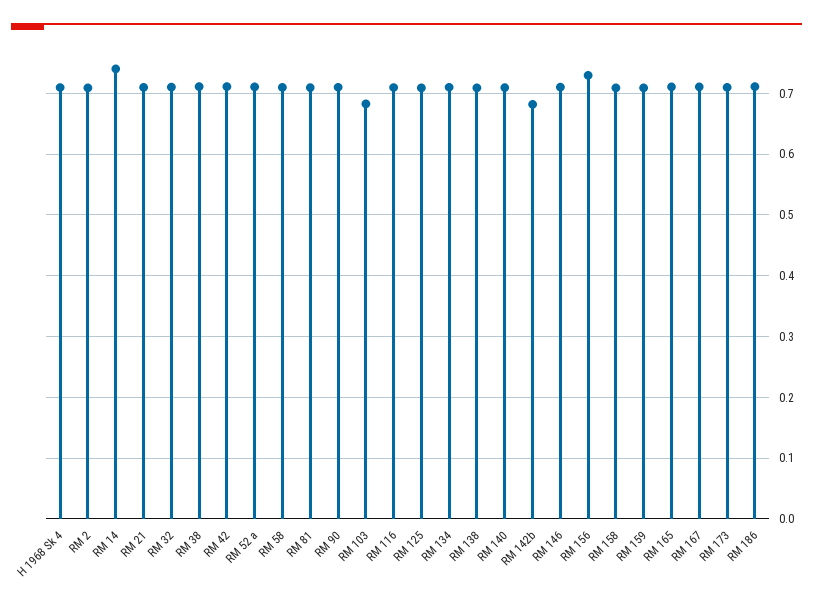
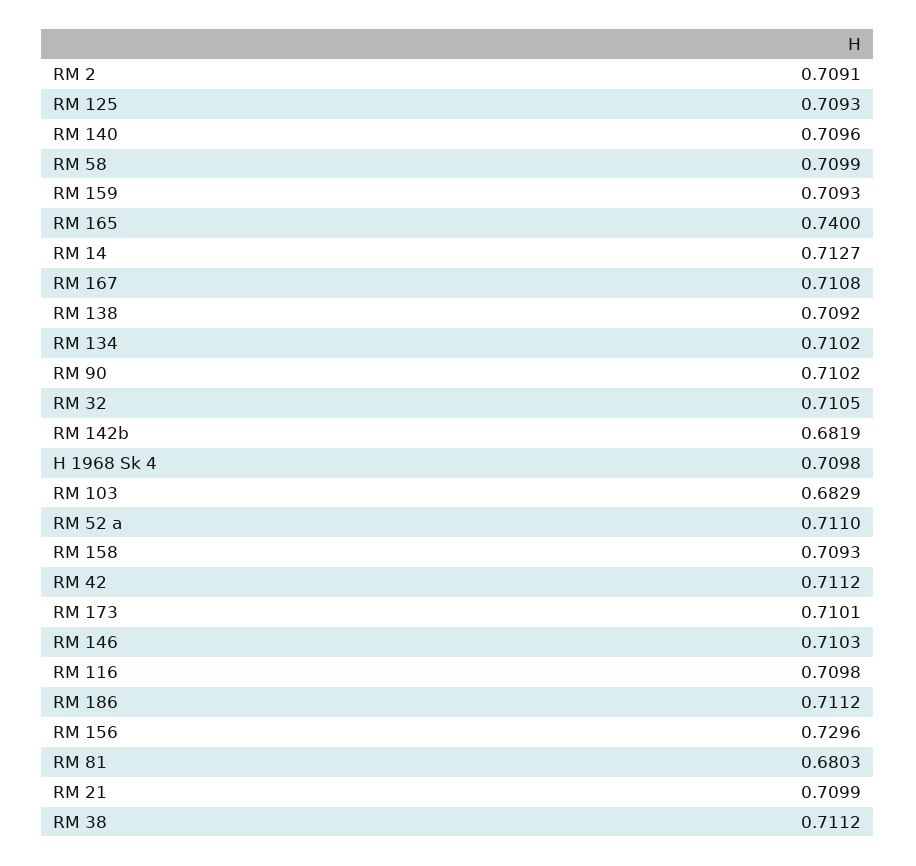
RM 14: 0.74 -> 0.7127
RM 81: 0.71 -> 0.6803
RM 165: 0.71 -> 0.74

